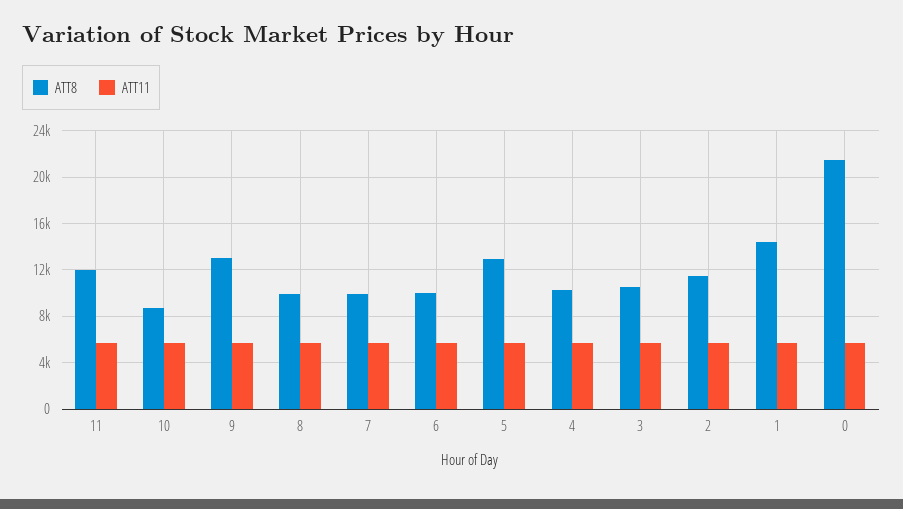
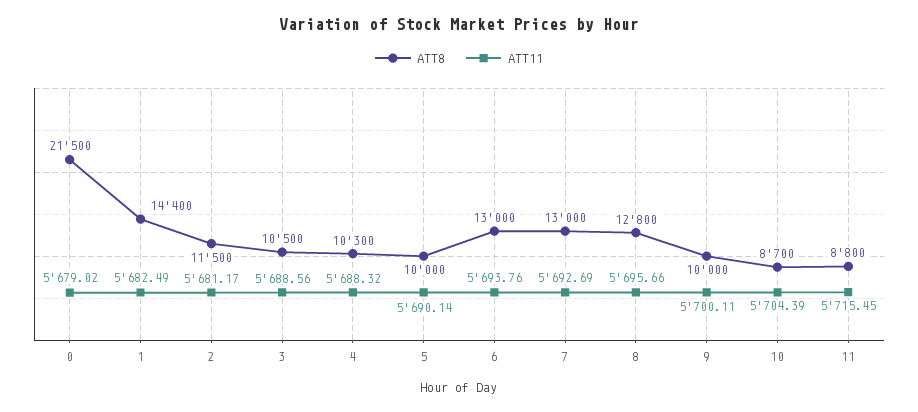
ATT8, 11: 12000 -> 8800
ATT8, 9: 13000 -> 10000
ATT8, 8: 10000 -> 12800
ATT8, 7: 10000 -> 13000
ATT8, 6: 10000 -> 13000
ATT8, 5: 13000 -> 10000

